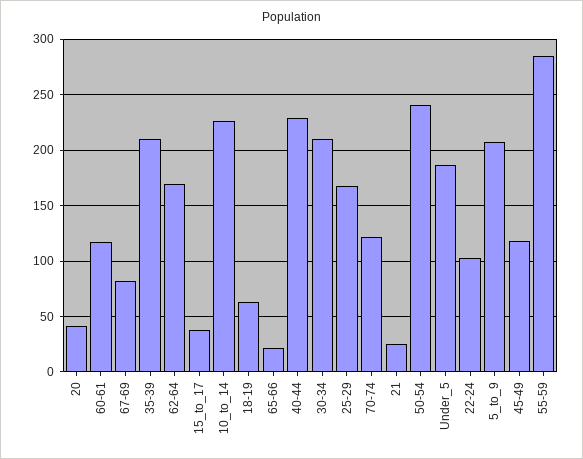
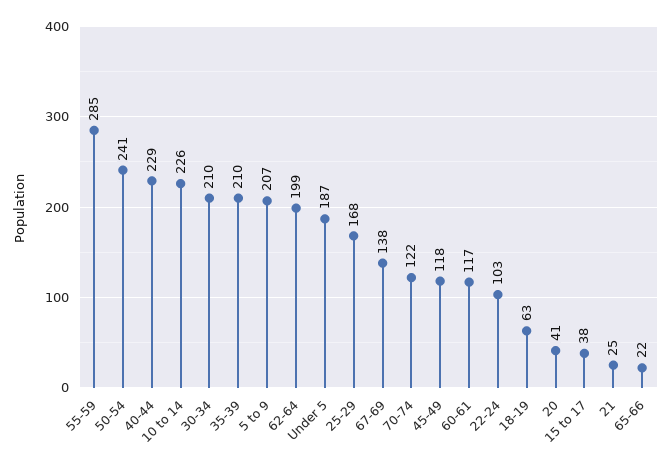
67-69: 80 -> 138
62-64: 170 -> 199

